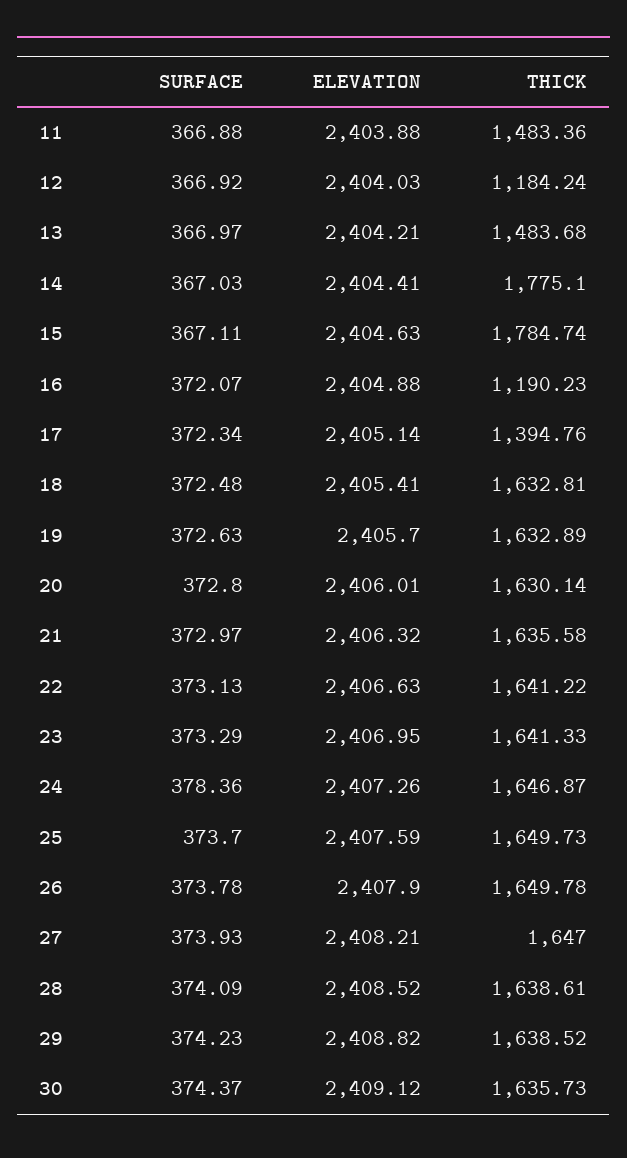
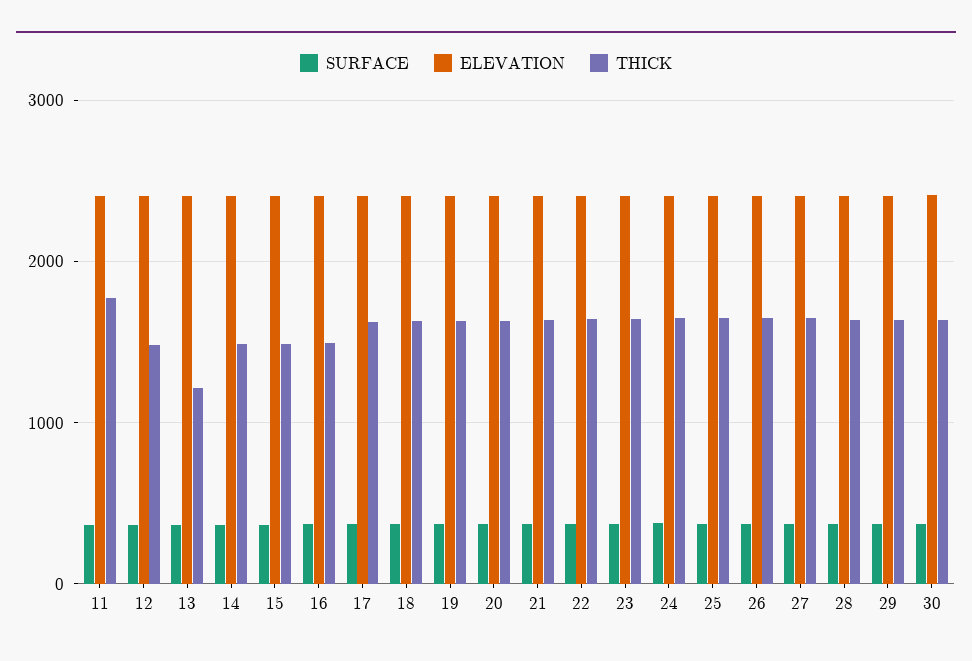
THICK, 11: 1483.36 -> 1800
THICK, 12: 1184.24 -> 1500
THICK, 13: 1483.68 -> 1200
THICK, 14: 1775.1 -> 1500
THICK, 15: 1784.74 -> 1500
THICK, 16: 1190.23 -> 1500
THICK, 17: 1394.76 -> 1600

